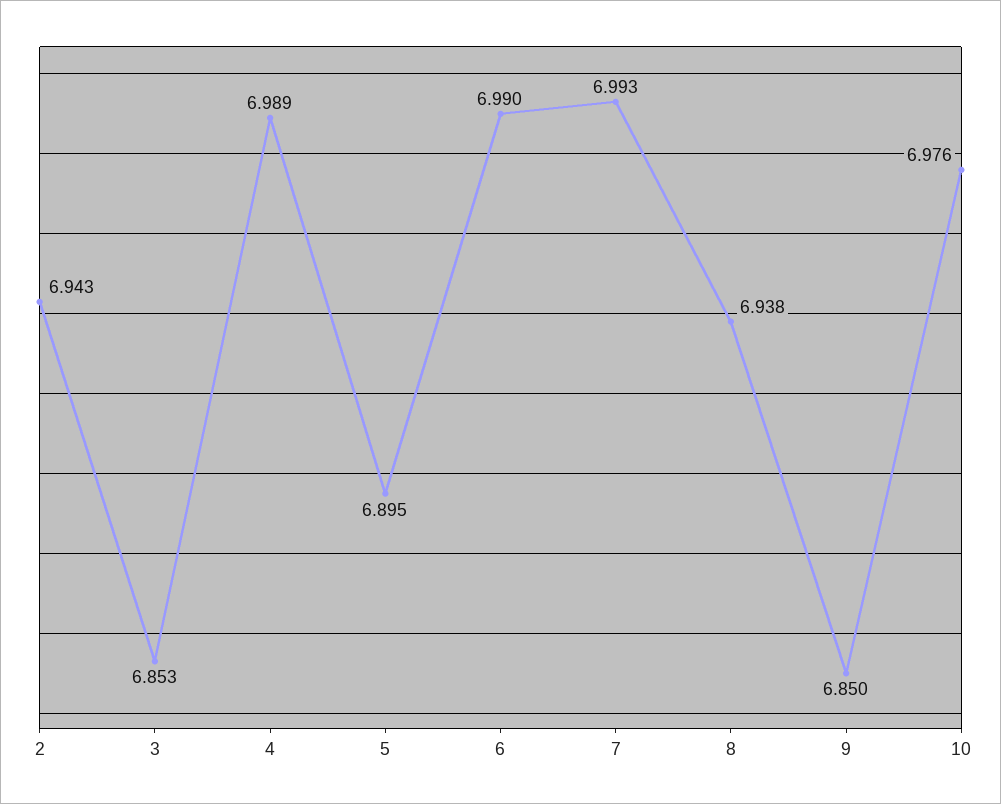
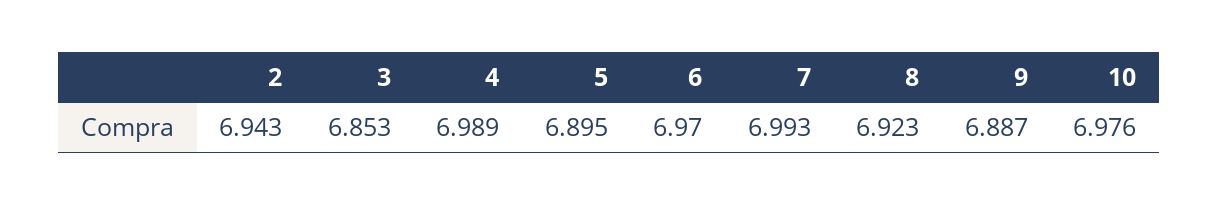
6: 6.99 -> 6.97
8: 6.938 -> 6.923
9: 6.85 -> 6.887

